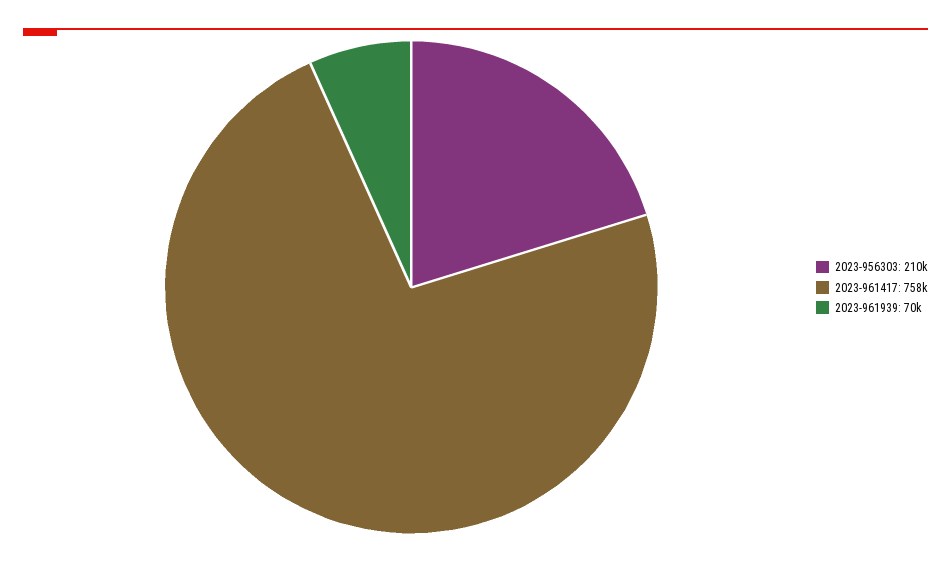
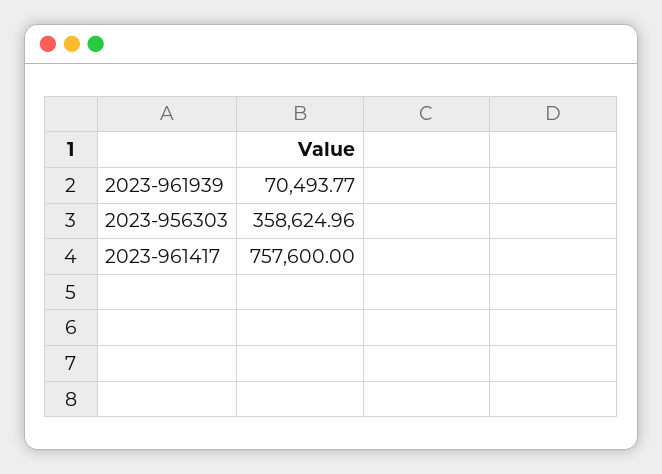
2023-956303: 210000 -> 358624.96

